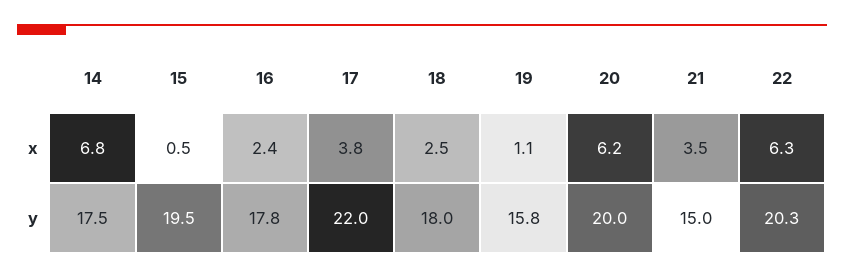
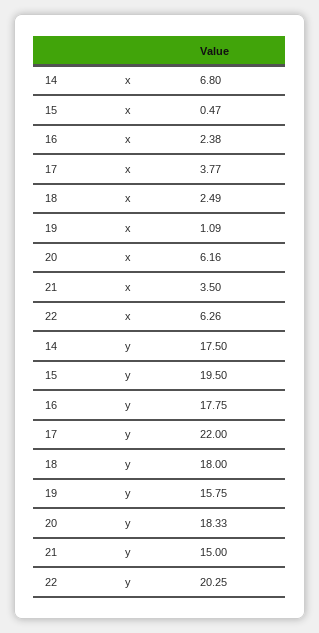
20, y: 20 -> 18.33

